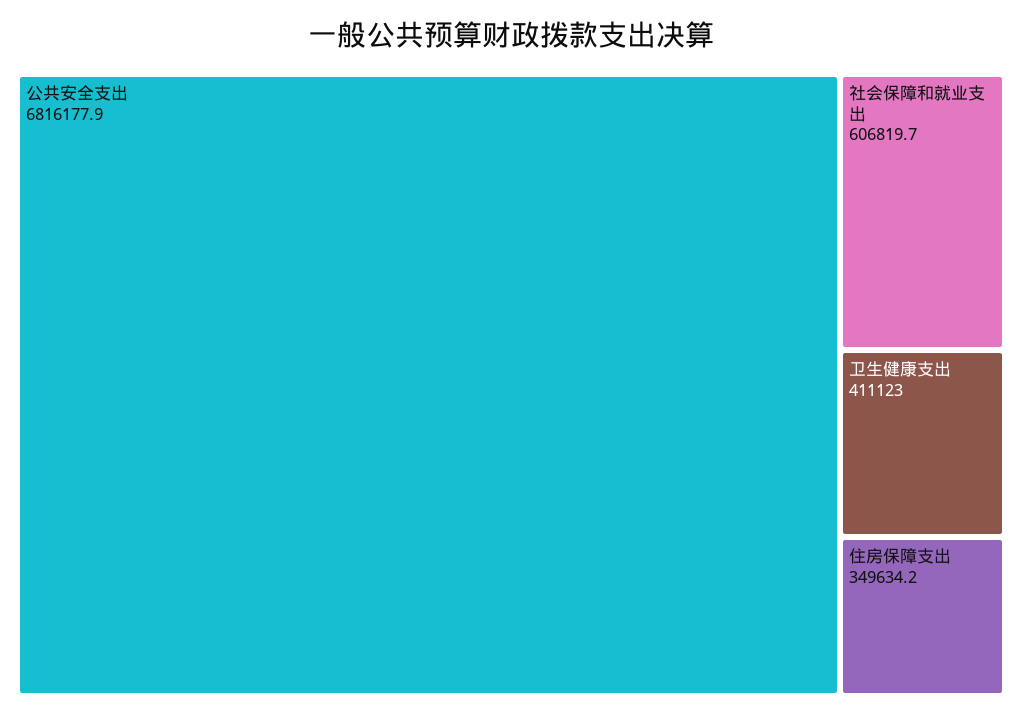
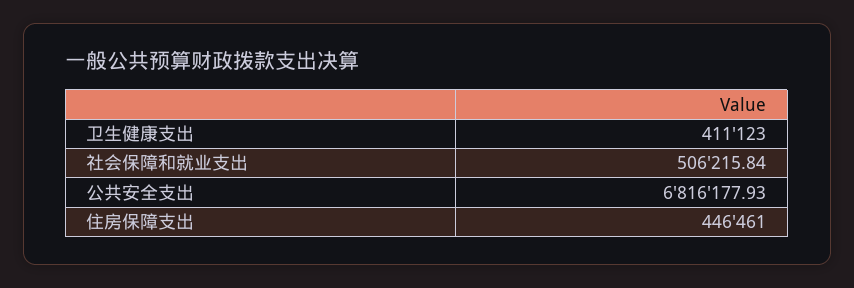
社会保障和就业支出: 606819.7 -> 506215.84
住房保障支出: 349634.2 -> 446461

